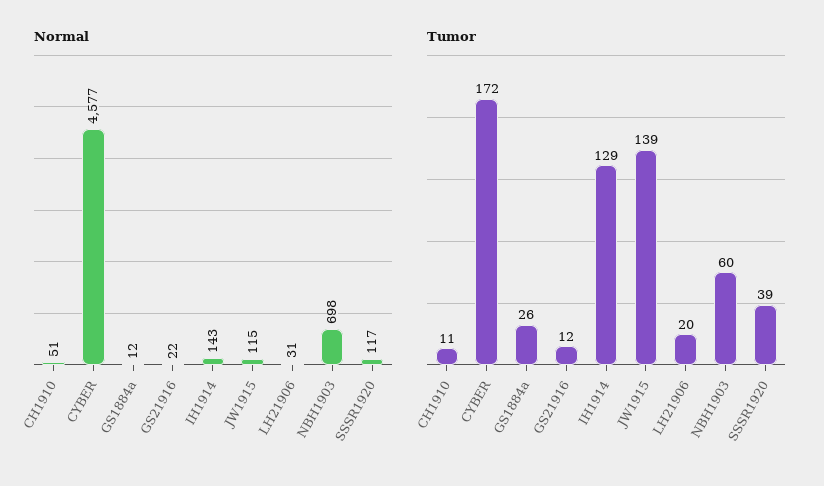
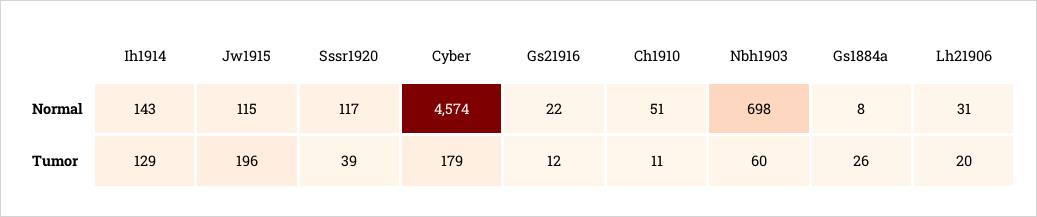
Normal, CYBER: 4577 -> 4574
Normal, GS1884a: 12 -> 8
Tumor, CYBER: 172 -> 179
Tumor, JW1915: 139 -> 196

